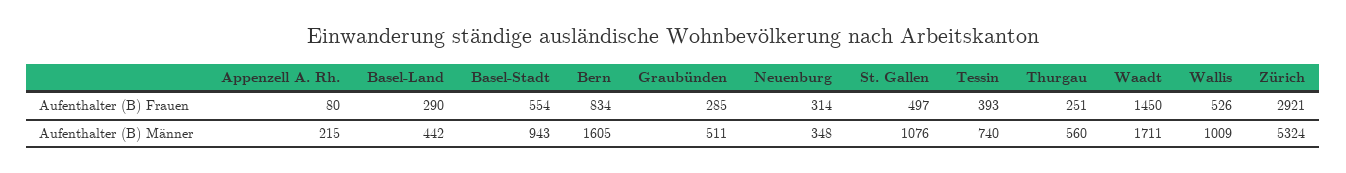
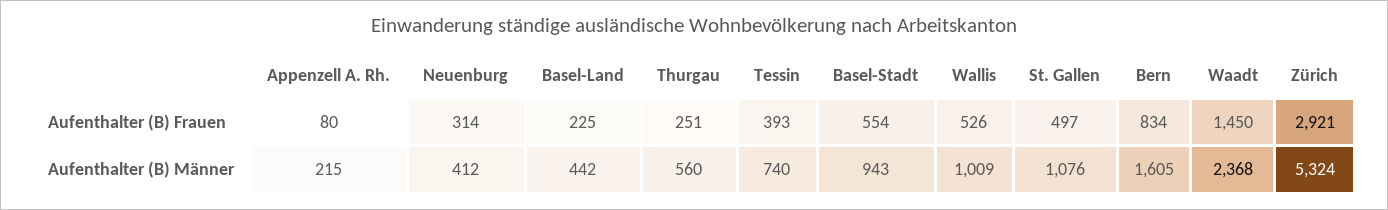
Basel-Land, Aufenthalter (B) Frauen: 290 -> 225
Graubünden, Aufenthalter (B) Frauen: 285 -> none
Graubünden, Aufenthalter (B) Männer: 511 -> none
Neuenburg, Aufenthalter (B) Männer: 348 -> 412
Waadt, Aufenthalter (B) Männer: 1711 -> 2368

